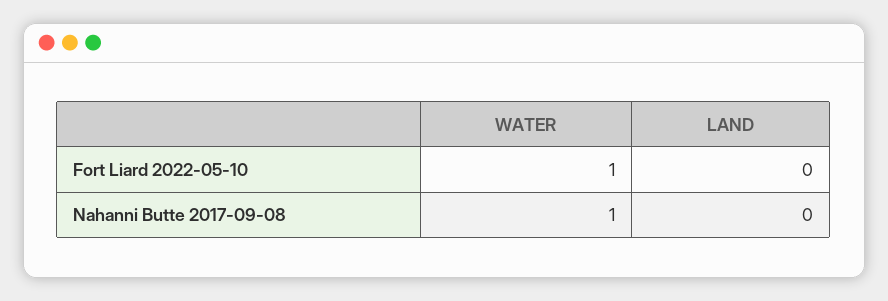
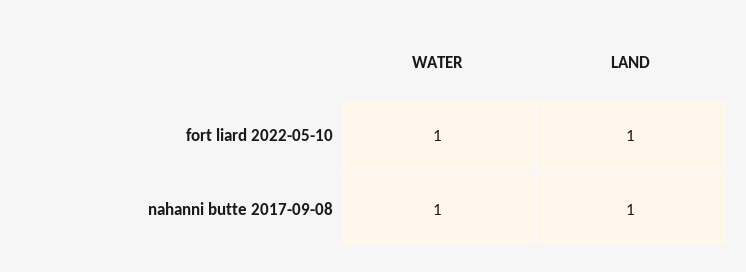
LAND, Fort Liard 2022-05-10: 0 -> 1
LAND, Nahanni Butte 2017-09-08: 0 -> 1

